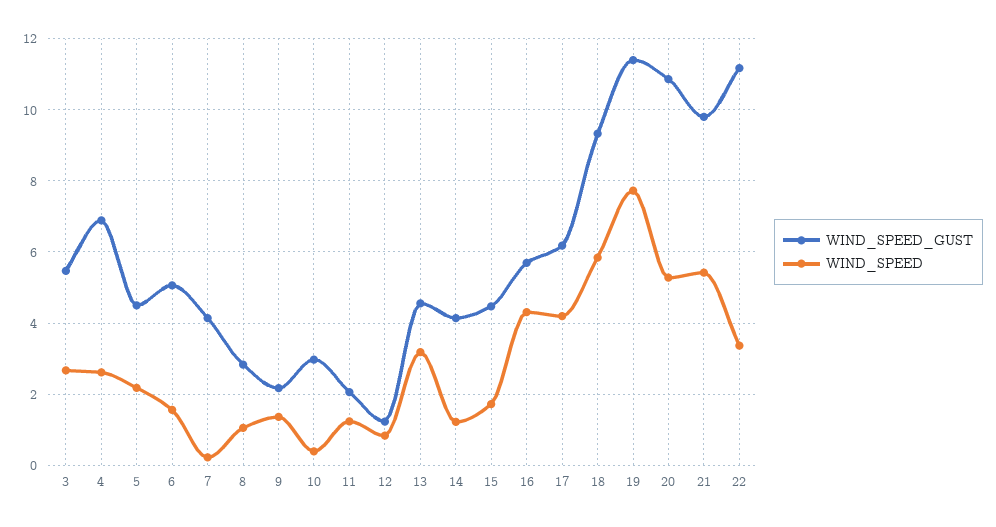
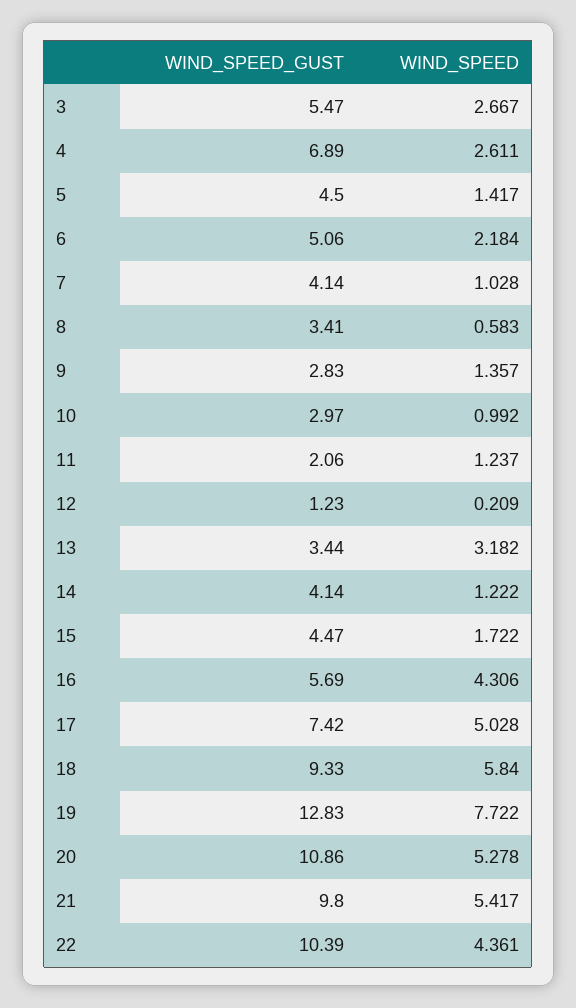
WIND_SPEED, 5: 2.2 -> 1.417
WIND_SPEED, 6: 1.6 -> 2.184
WIND_SPEED, 7: 0.2 -> 1.028
WIND_SPEED_GUST, 8: 2.8 -> 3.41
WIND_SPEED, 8: 1 -> 0.583
WIND_SPEED_GUST, 9: 2.2 -> 2.83
WIND_SPEED, 10: 0.4 -> 0.992
WIND_SPEED, 12: 0.8 -> 0.209
WIND_SPEED_GUST, 13: 4.6 -> 3.44
WIND_SPEED_GUST, 17: 6.2 -> 7.42
WIND_SPEED, 17: 4.2 -> 5.028
WIND_SPEED_GUST, 19: 11.4 -> 12.83
WIND_SPEED_GUST, 22: 11.2 -> 10.39
WIND_SPEED, 22: 3.4 -> 4.361

